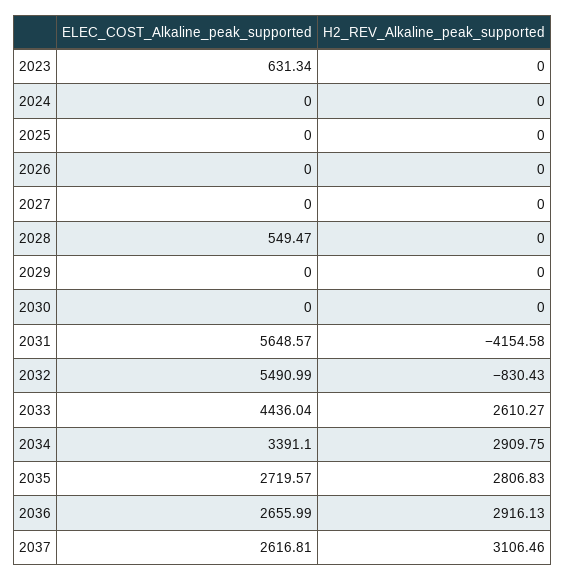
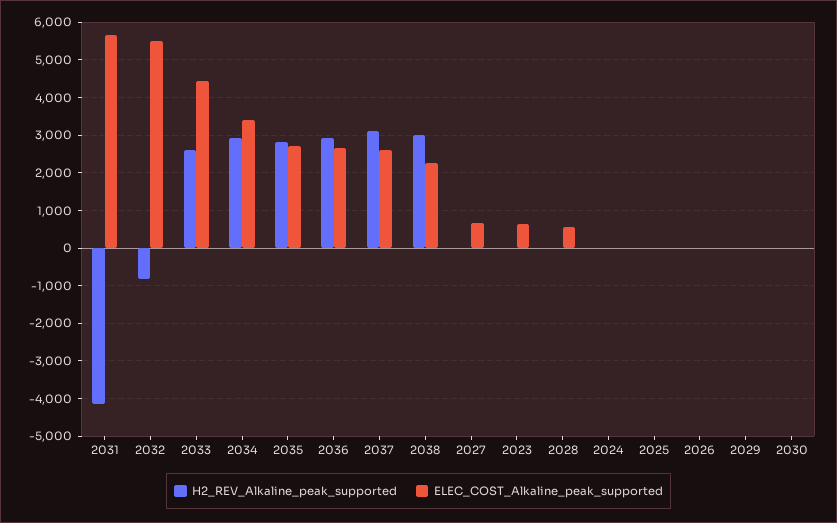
ELEC_COST_Alkaline_peak_supported, 2027: 0 -> 600
H2_REV_Alkaline_peak_supported, 2038: none -> 3000
ELEC_COST_Alkaline_peak_supported, 2038: none -> 2200

